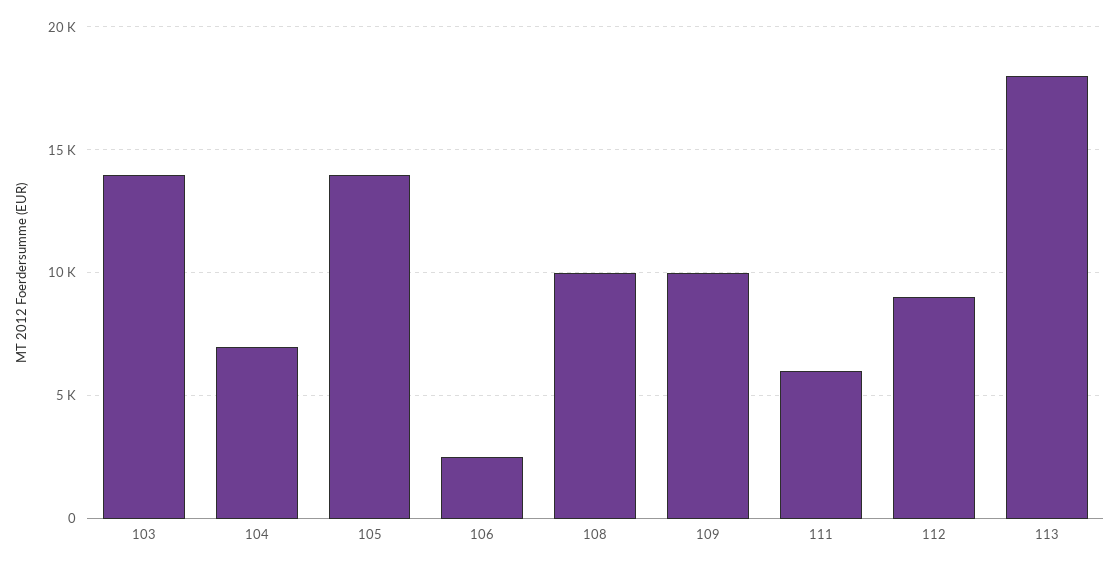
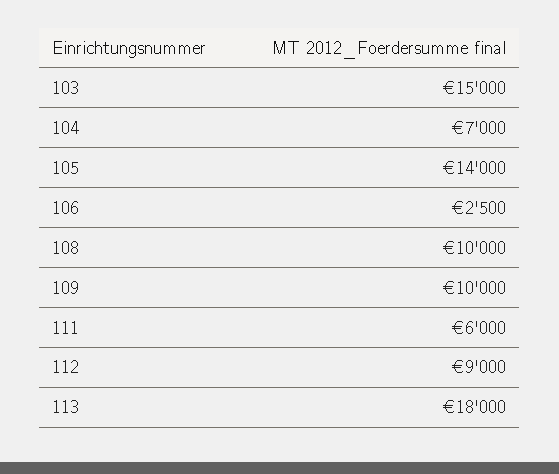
103: 14000 -> 15000

